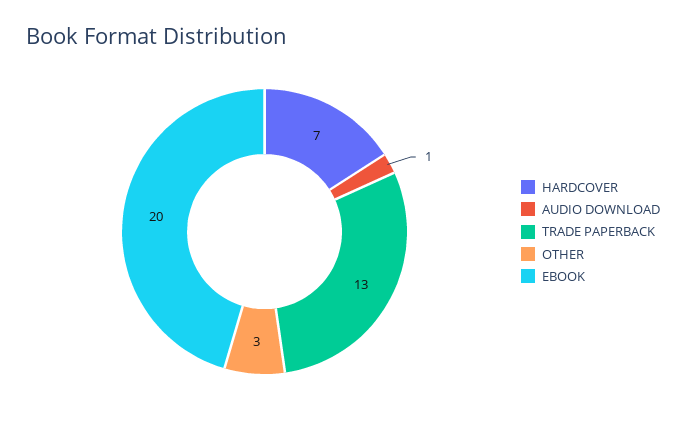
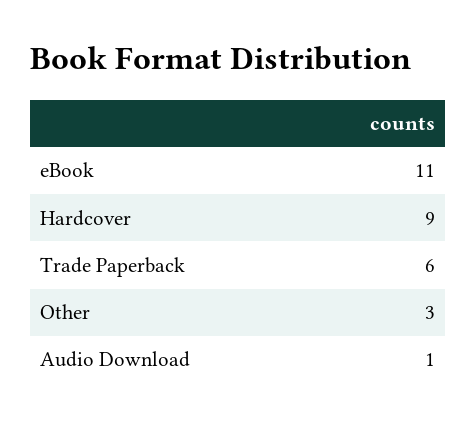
HARDCOVER: 7 -> 9
TRADE PAPERBACK: 13 -> 6
EBOOK: 20 -> 11

